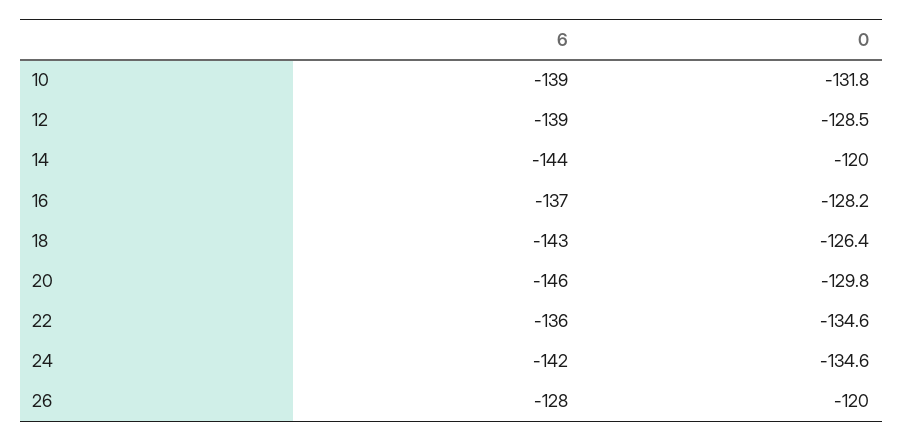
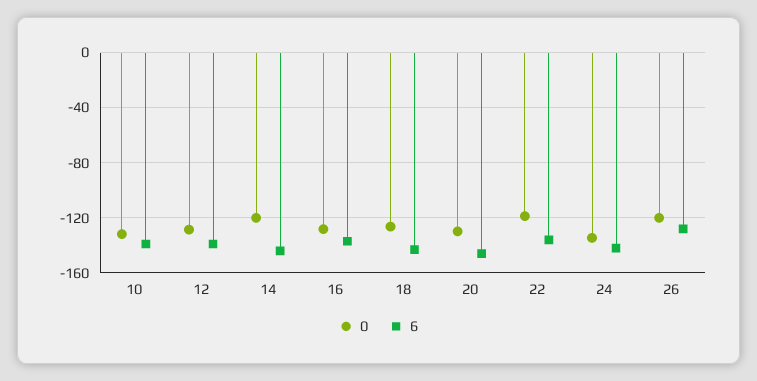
0, 22: -134.6 -> -120

